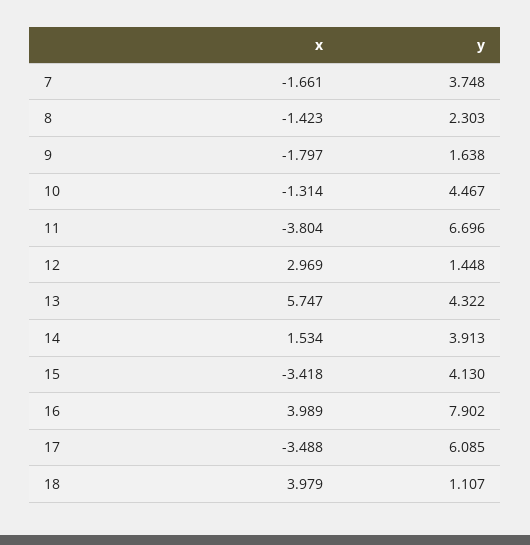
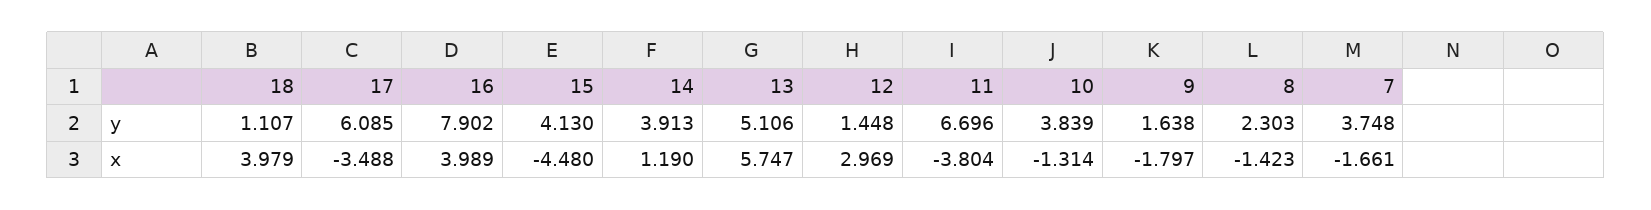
y, 10: 4.467 -> 3.839
y, 13: 4.322 -> 5.106
x, 14: 1.534 -> 1.19
x, 15: -3.418 -> -4.48

